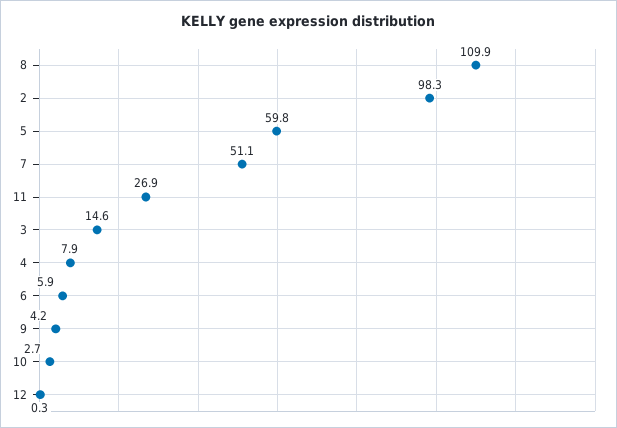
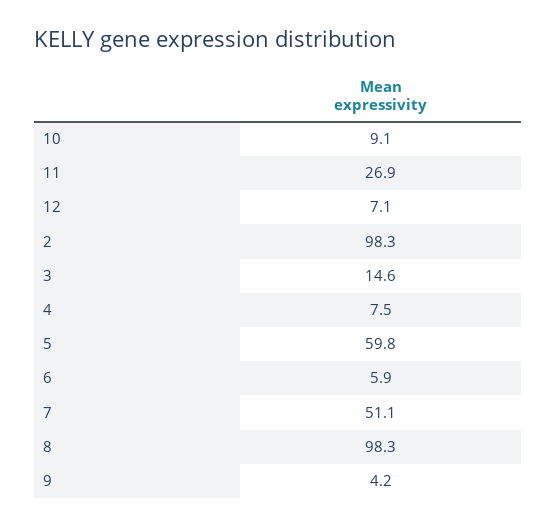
8: 109.9 -> 98.3
4: 7.9 -> 7.5
10: 2.7 -> 9.1
12: 0.3 -> 7.1

